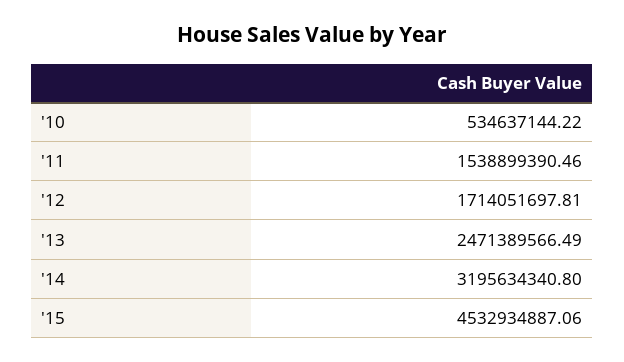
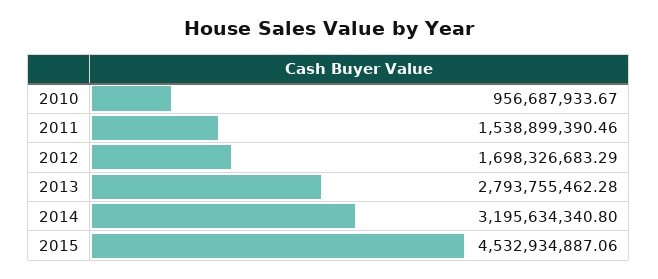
'10: 534637144.22 -> 956687933.67
'12: 1714051697.81 -> 1698326683.29
'13: 2471389566.49 -> 2793755462.28

